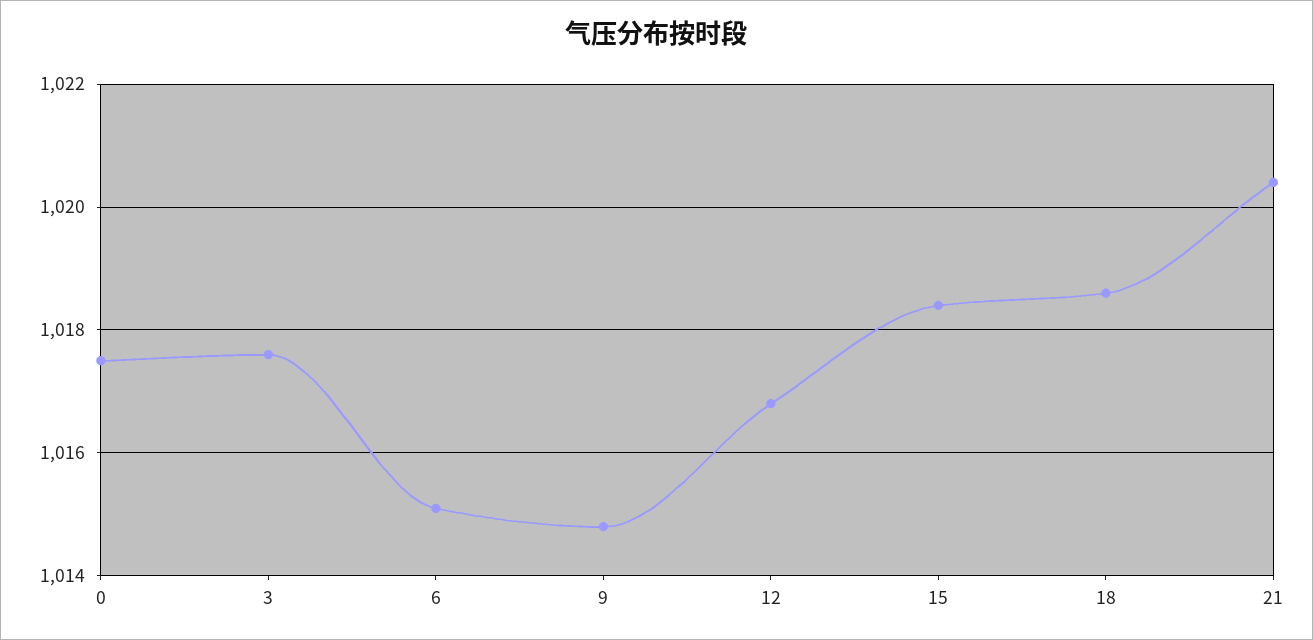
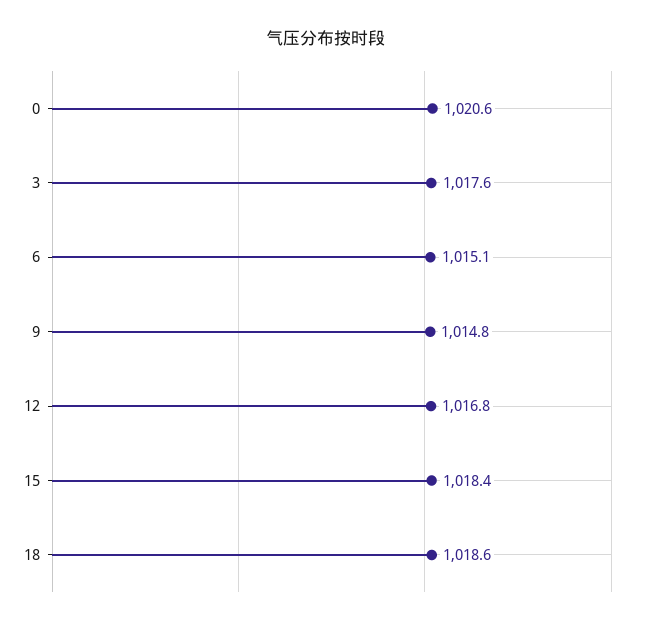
0: 1017.5 -> 1020.6
21: 1020.5 -> none

